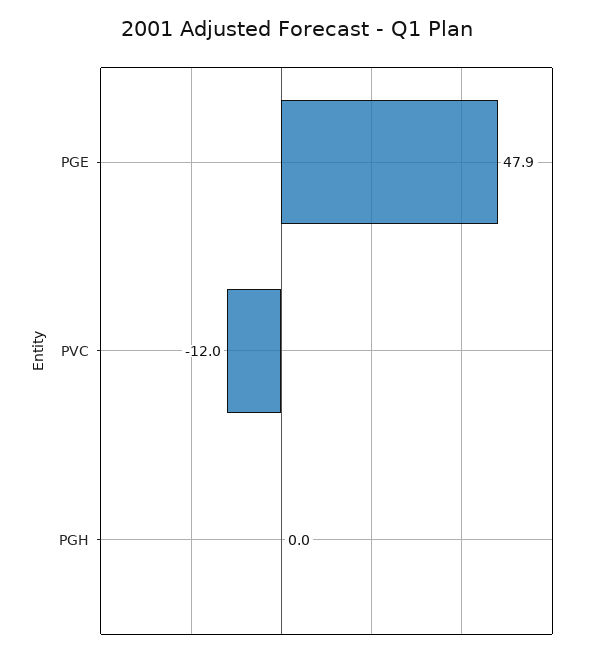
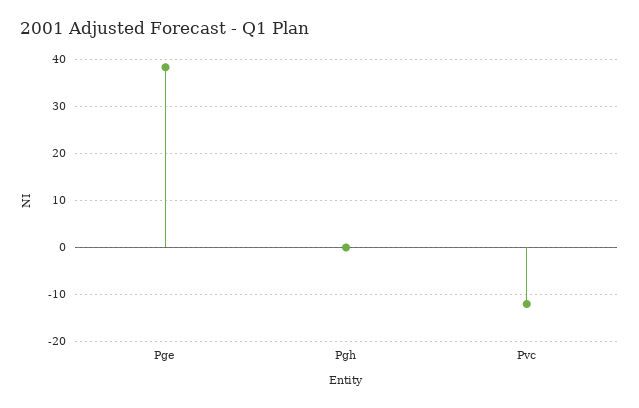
PGE: 47.9 -> 38

